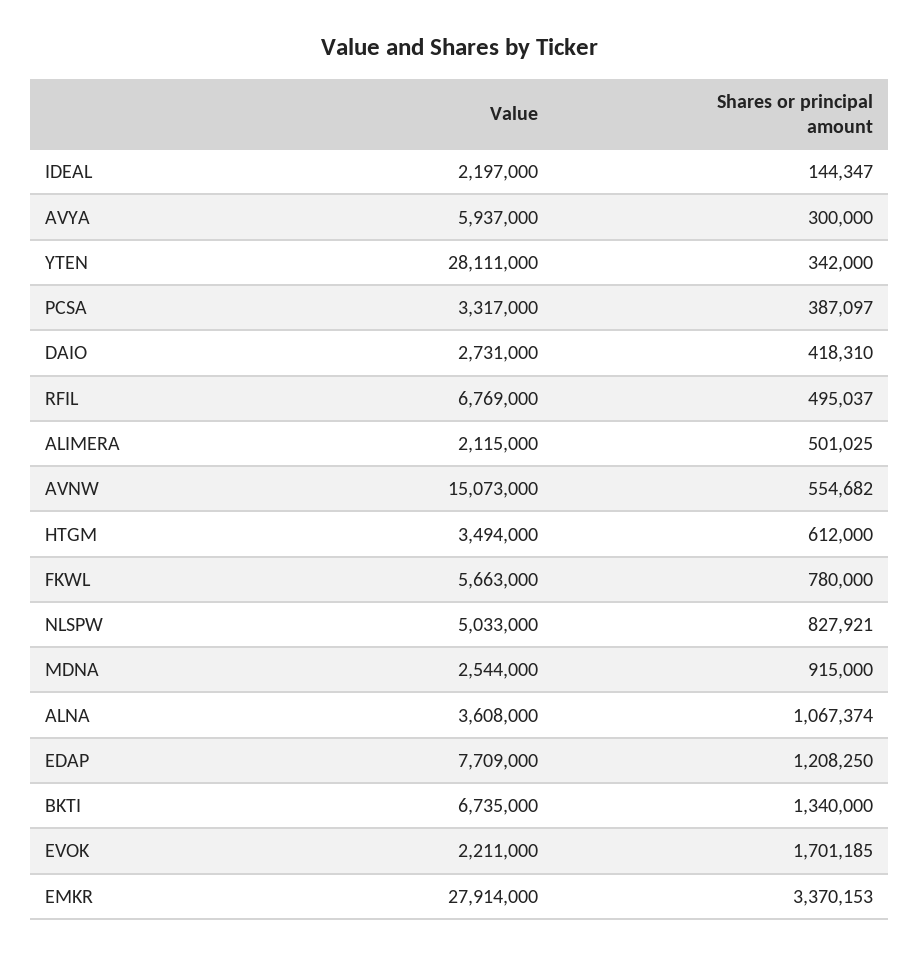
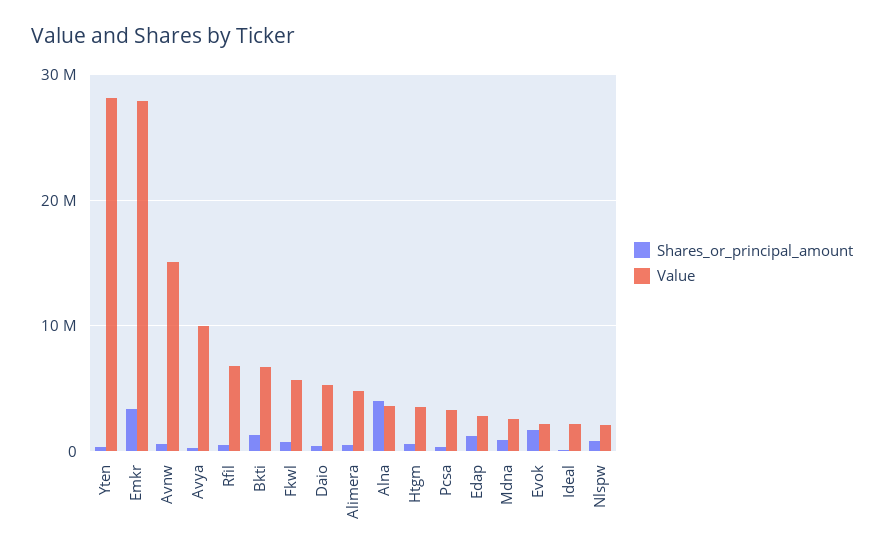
Value, AVYA: 5937000 -> 10000000
Value, DAIO: 2731000 -> 5000000
Value, ALIMERA: 2115000 -> 5000000
Value, NLSPW: 5033000 -> 2000000
Shares or principal amount, ALNA: 1067374 -> 4000000
Value, EDAP: 7709000 -> 3000000

